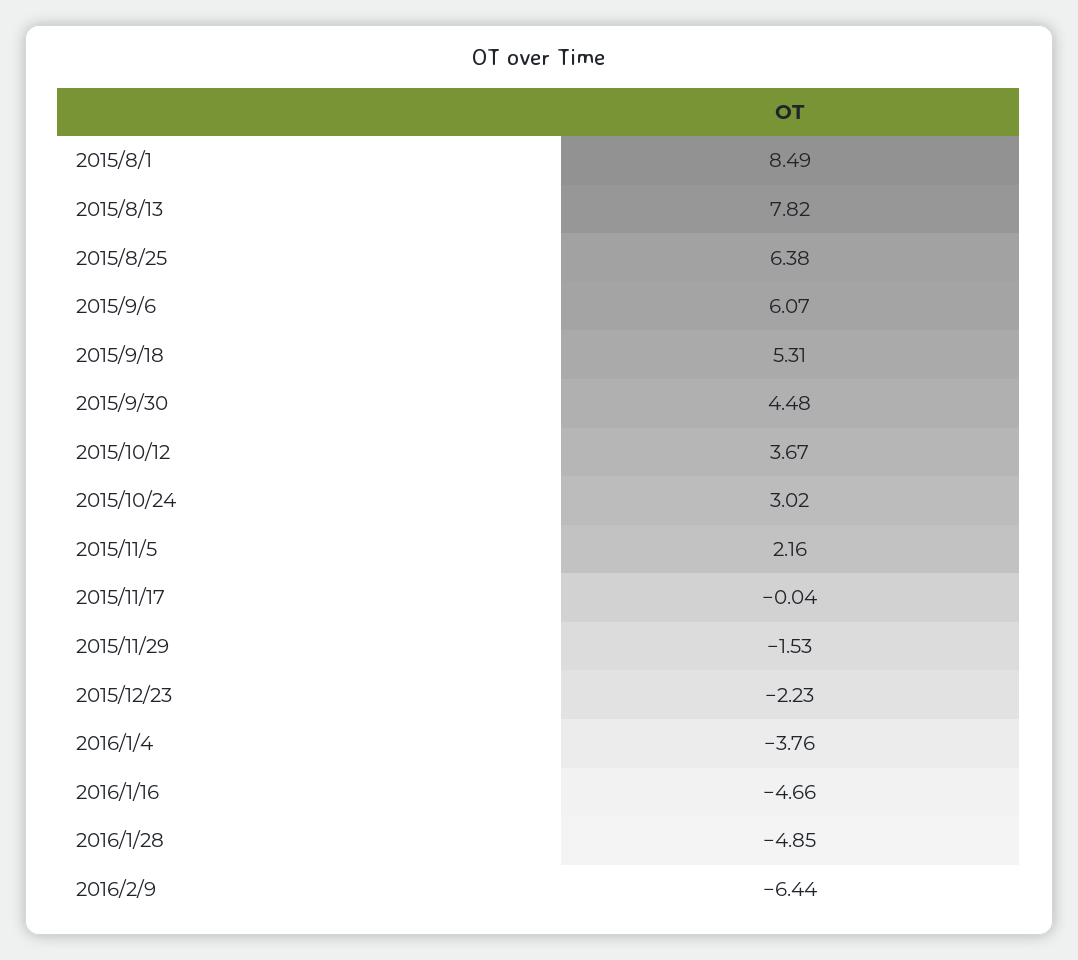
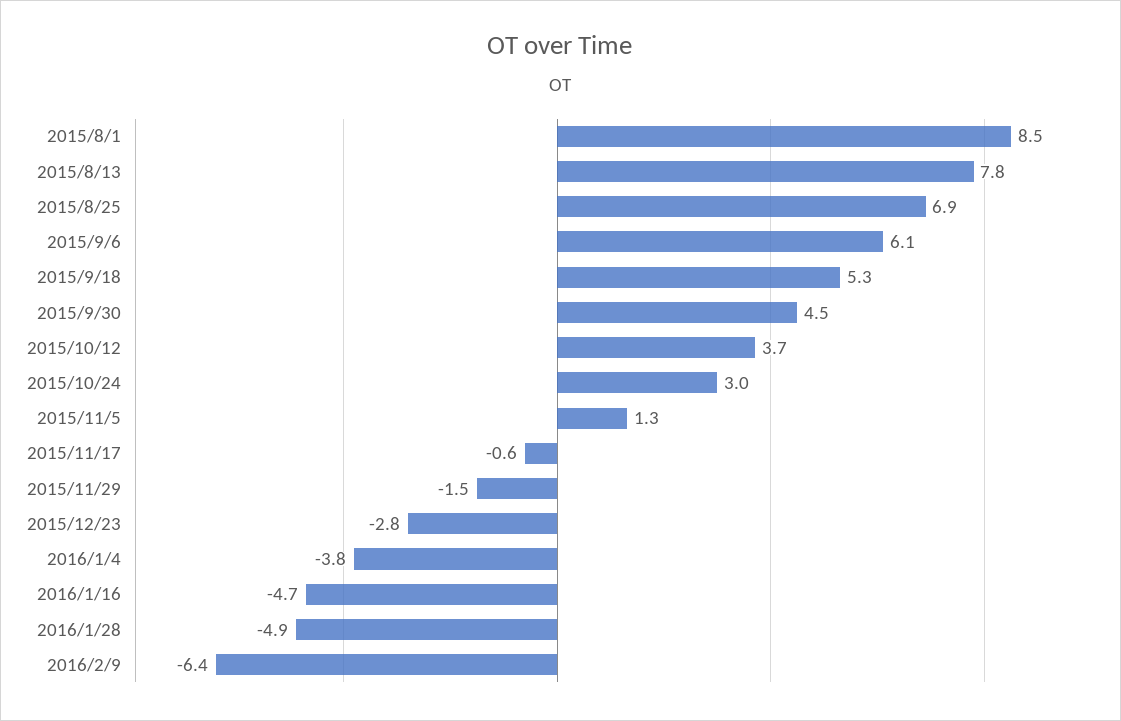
2015/8/25: 6.38 -> 6.9
2015/11/5: 2.16 -> 1.3
2015/11/17: -0.04 -> -0.6
2015/12/23: -2.23 -> -2.8

